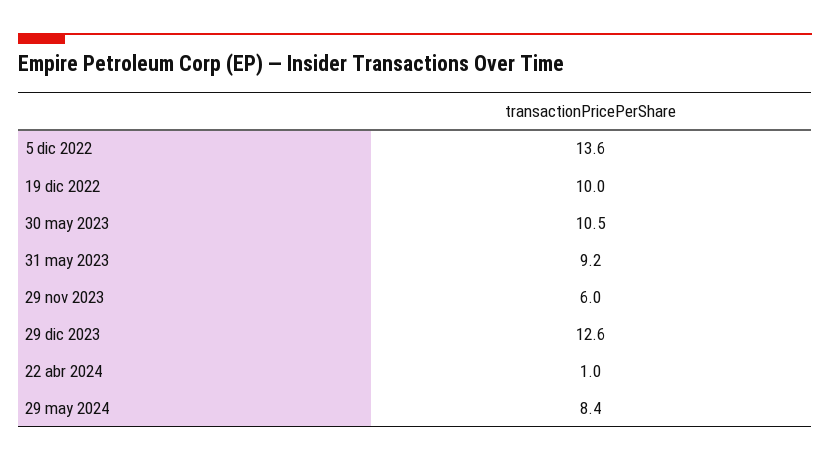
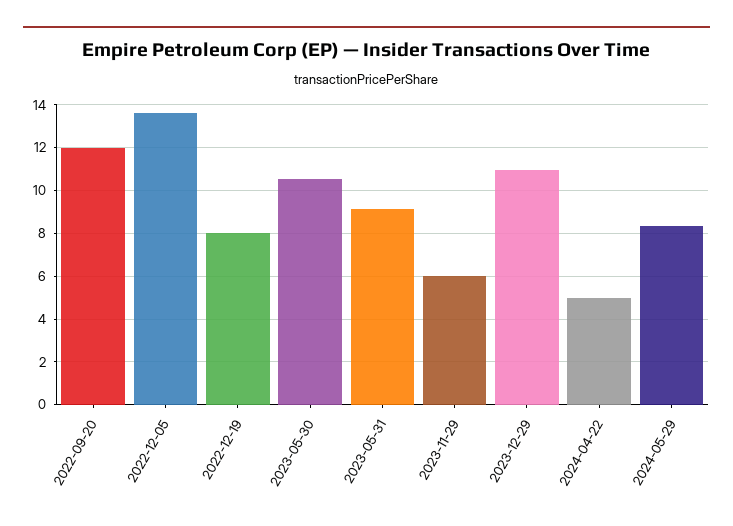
19 dic 2022: 10 -> 8
29 dic 2023: 12.6 -> 11
22 abr 2024: 1 -> 5
2022-09-20: none -> 12

